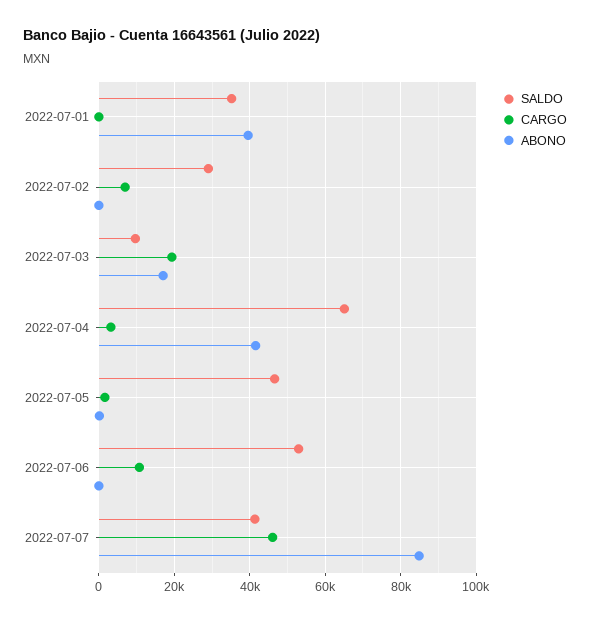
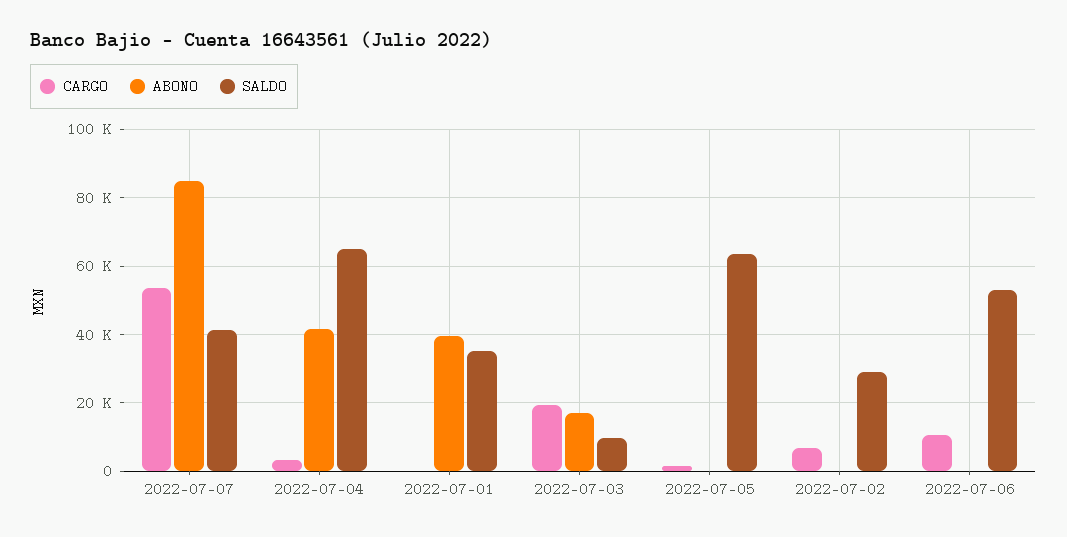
SALDO, 2022-07-05: 46000 -> 64000
CARGO, 2022-07-07: 46000 -> 54000

